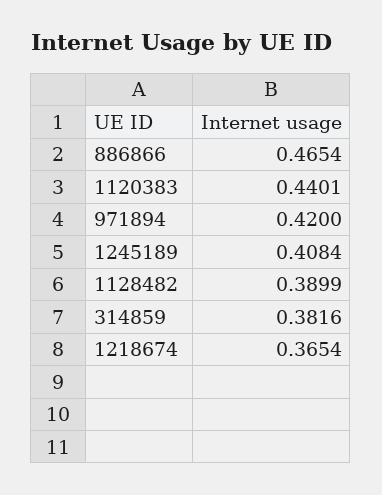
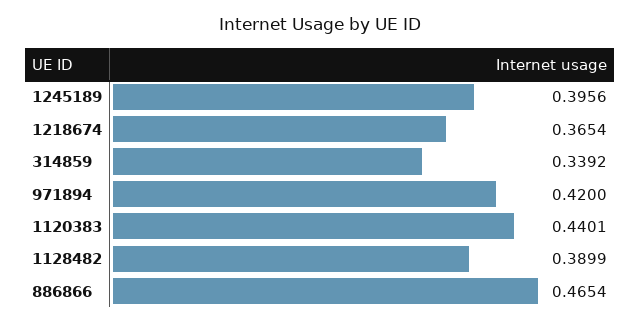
1245189: 0.4084 -> 0.3956
314859: 0.3816 -> 0.3392

